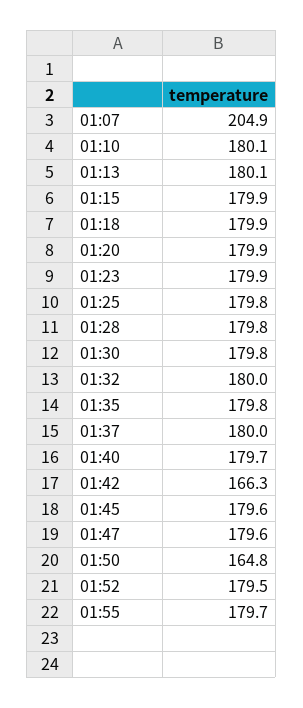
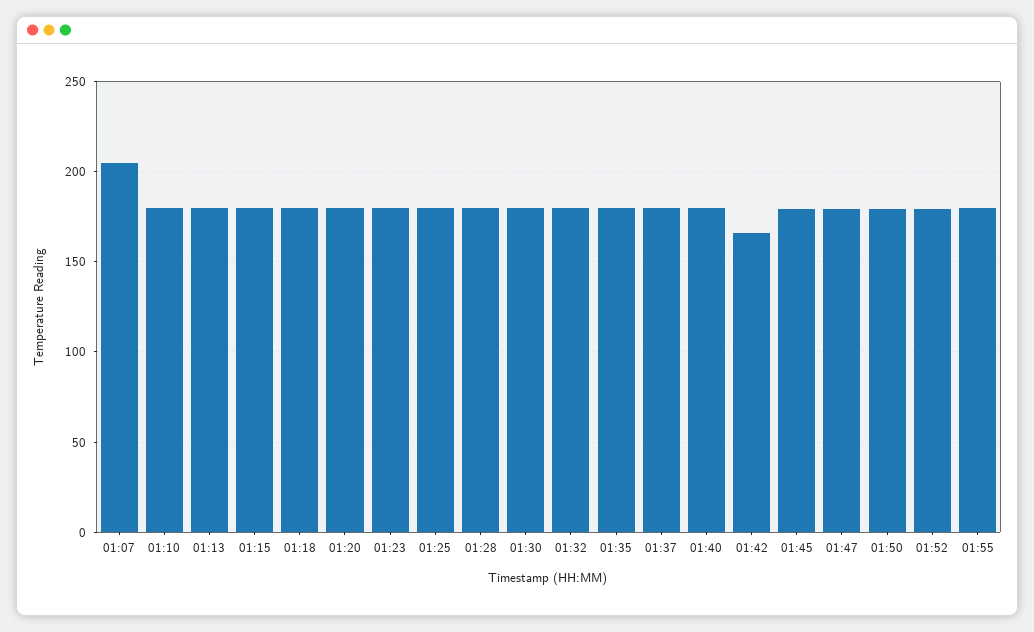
01:50: 164.8 -> 180

